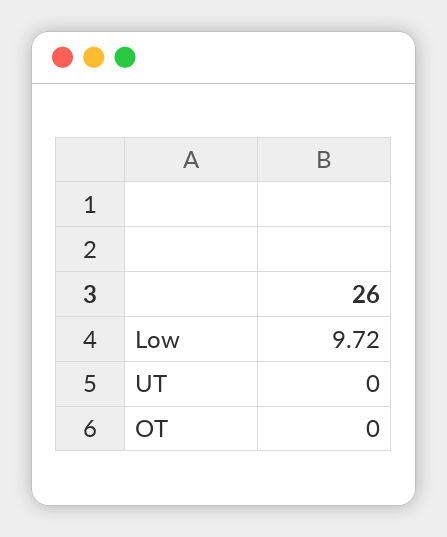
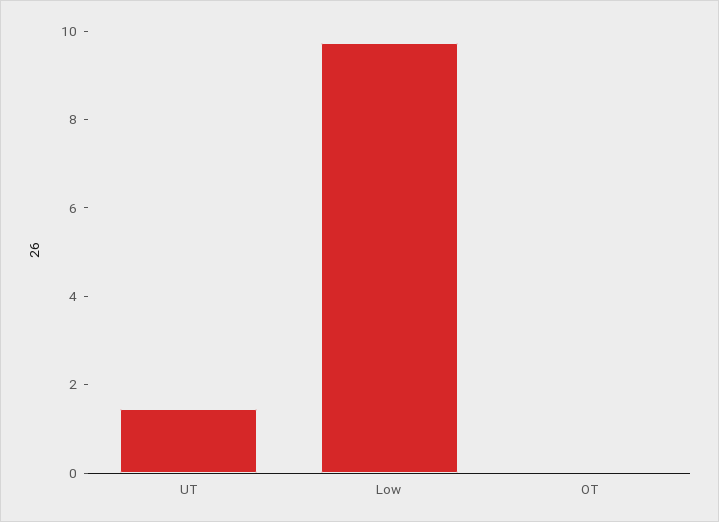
UT: 0 -> 1.5

